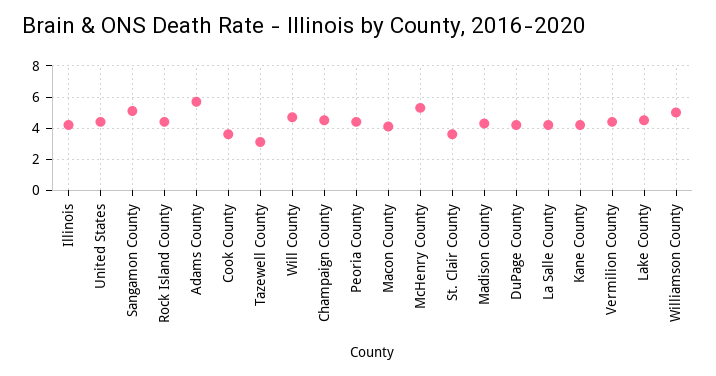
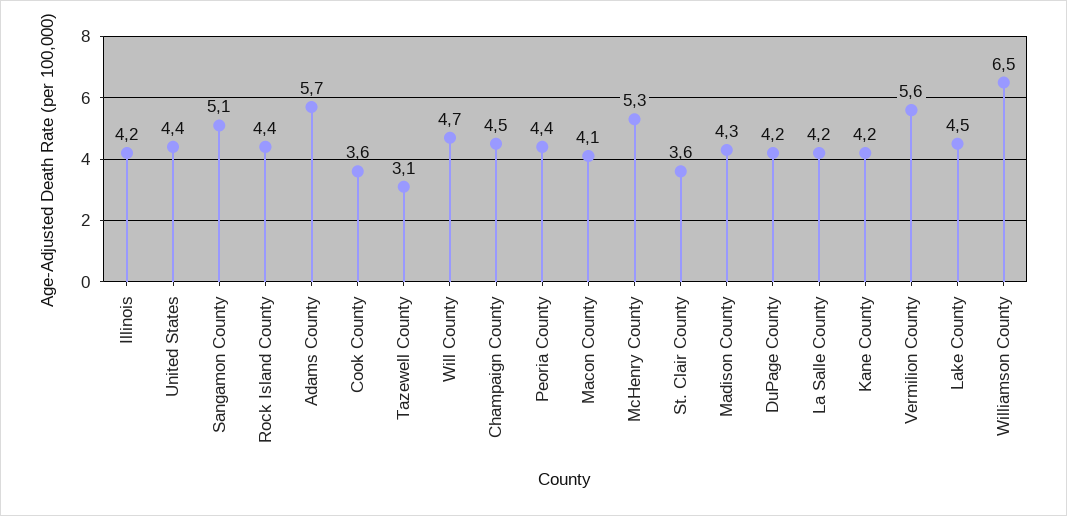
Vermilion County: 4.5 -> 5.6
Williamson County: 5 -> 6.5

